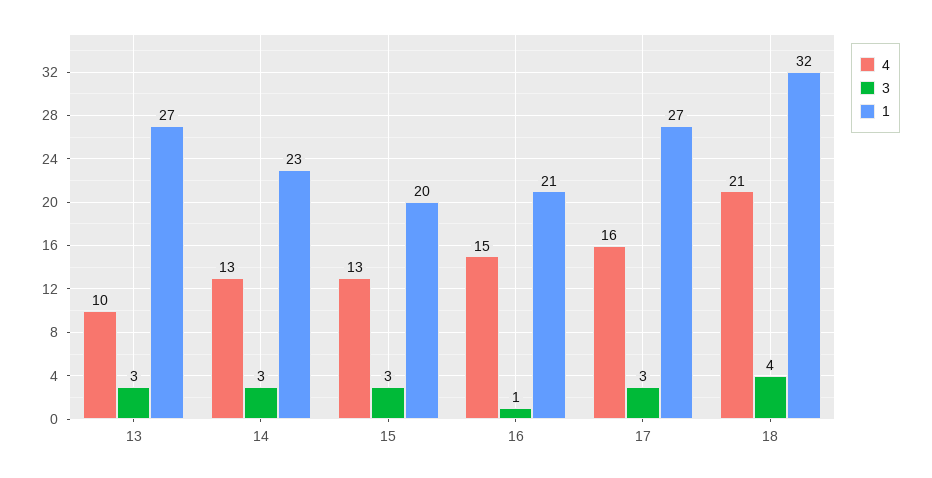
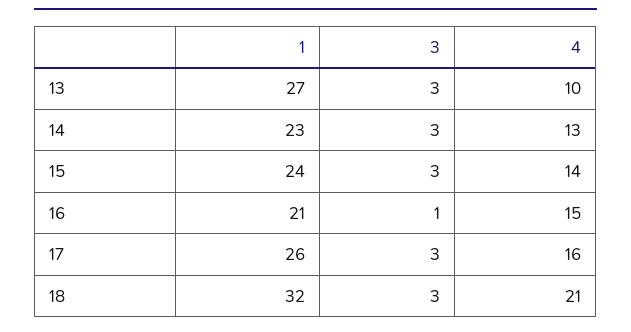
4, 15: 13 -> 14
1, 15: 20 -> 24
1, 17: 27 -> 26
3, 18: 4 -> 3

